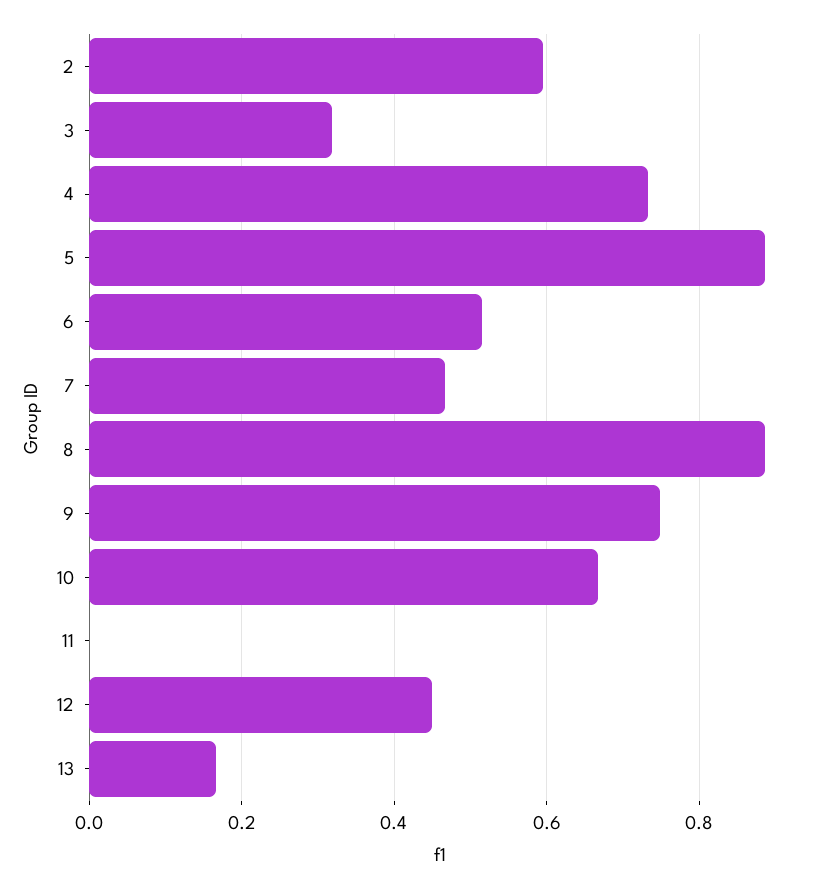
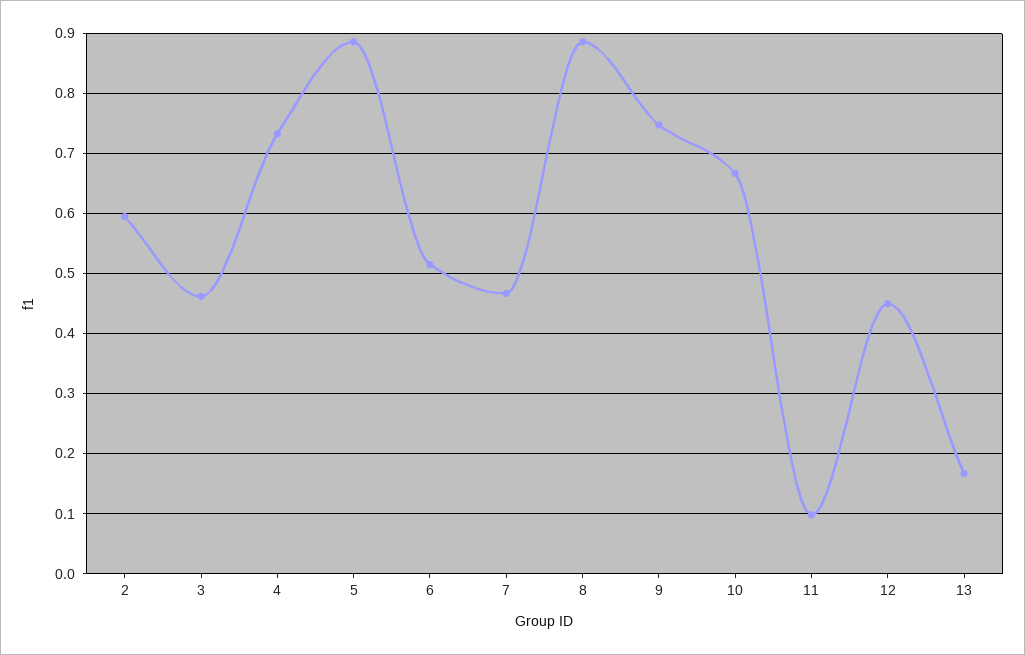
3: 0.32 -> 0.46
11: 0 -> 0.1

